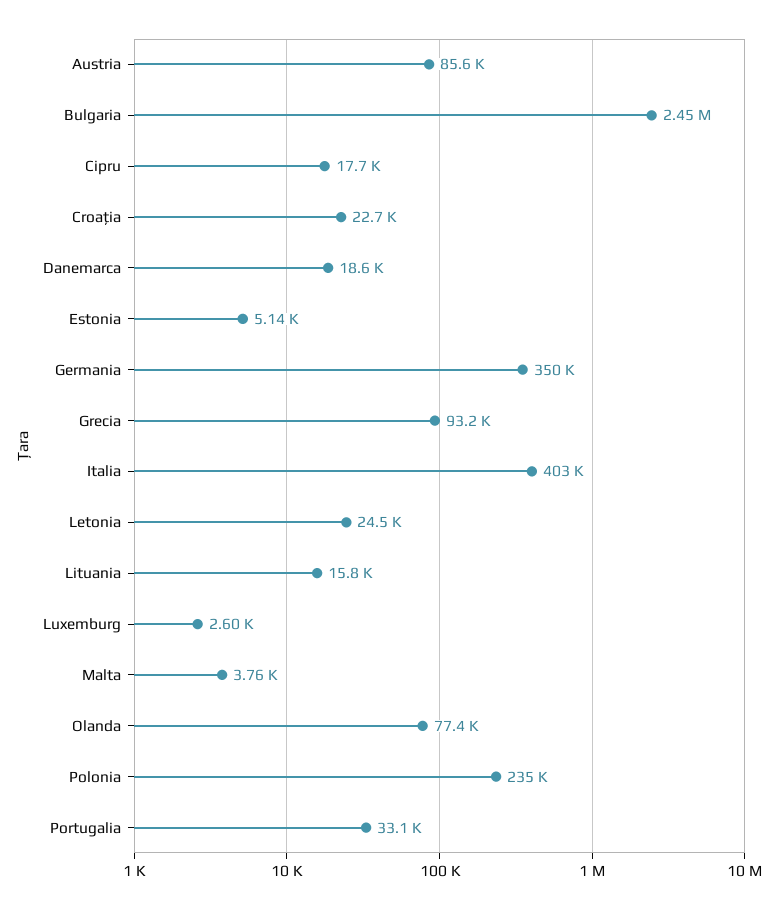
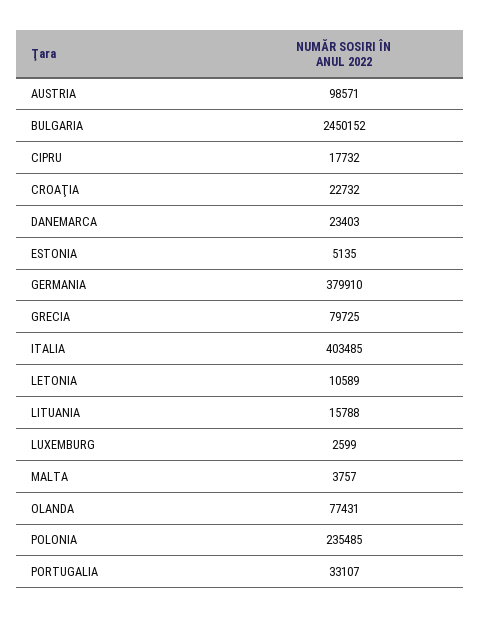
Austria: 85600 -> 98571
Danemarca: 18600 -> 23403
Germania: 350000 -> 379910
Grecia: 93200 -> 79725
Letonia: 24500 -> 10589

